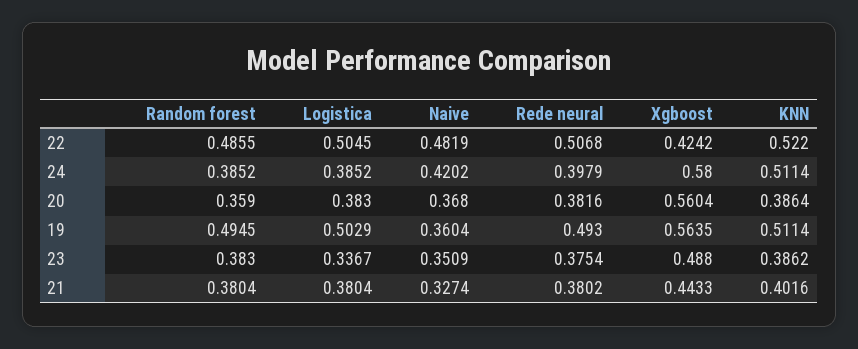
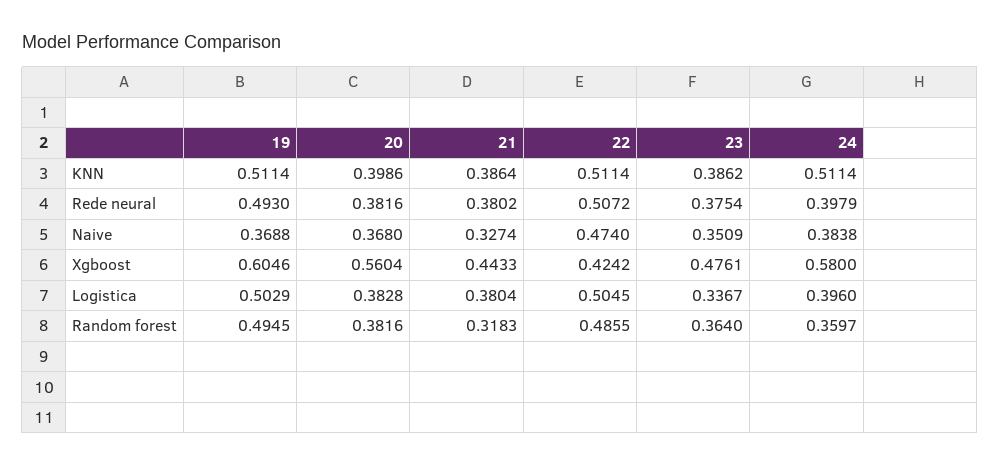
Naive, 22: 0.4819 -> 0.474
Rede neural, 22: 0.5068 -> 0.5072
KNN, 22: 0.522 -> 0.5114
Random forest, 24: 0.3852 -> 0.3597
Logistica, 24: 0.3852 -> 0.396
Naive, 24: 0.4202 -> 0.3838
Random forest, 20: 0.359 -> 0.3816
Logistica, 20: 0.383 -> 0.3828
KNN, 20: 0.3864 -> 0.3986
Naive, 19: 0.3604 -> 0.3688
Xgboost, 19: 0.5635 -> 0.6046
Random forest, 23: 0.383 -> 0.364
Xgboost, 23: 0.488 -> 0.4761
Random forest, 21: 0.3804 -> 0.3183
KNN, 21: 0.4016 -> 0.3864

